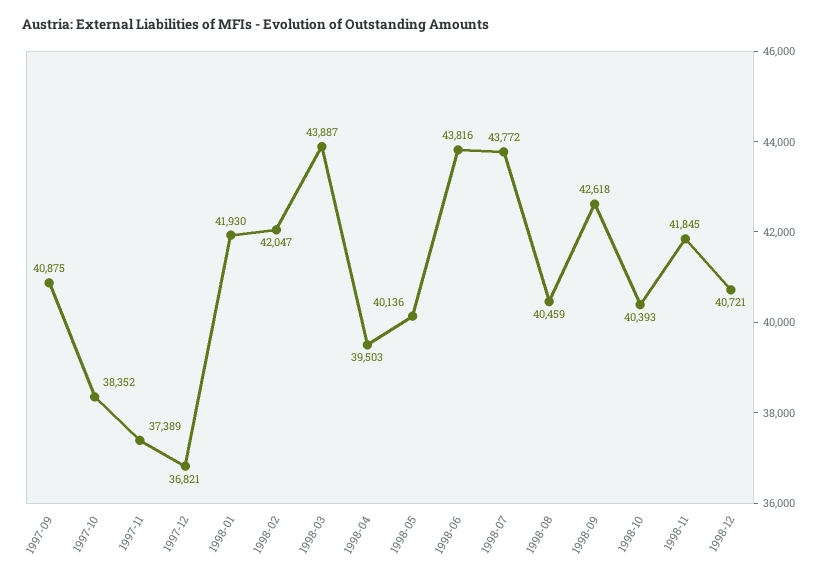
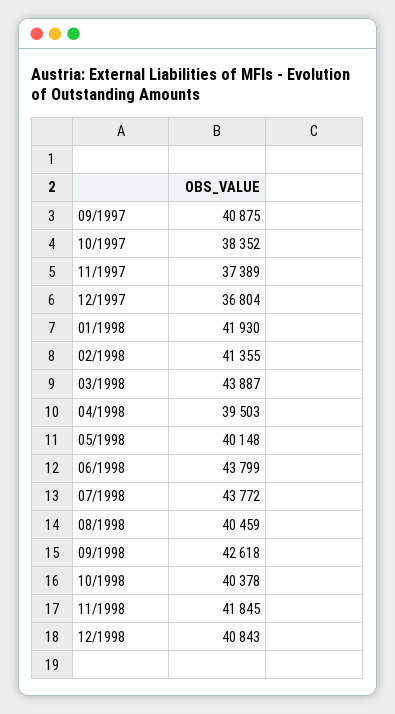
1997-12: 36821 -> 36804
1998-02: 42047 -> 41355
1998-05: 40136 -> 40148
1998-06: 43816 -> 43799
1998-10: 40393 -> 40378
1998-12: 40721 -> 40843

